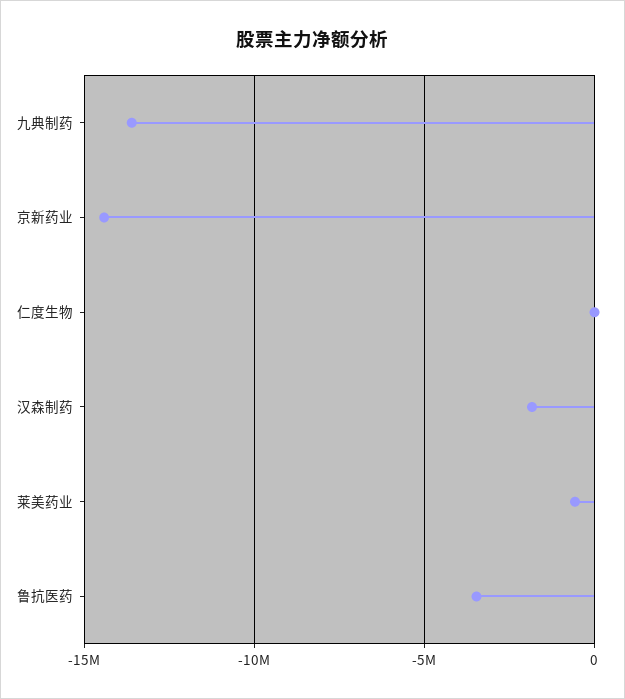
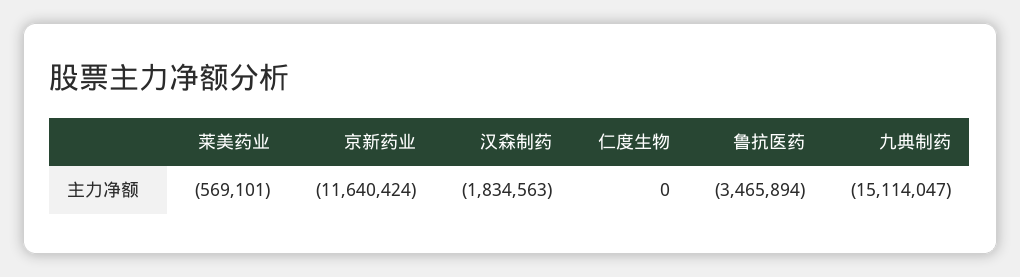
九典制药: -13500000 -> -15114047
京新药业: -14500000 -> -11640424

